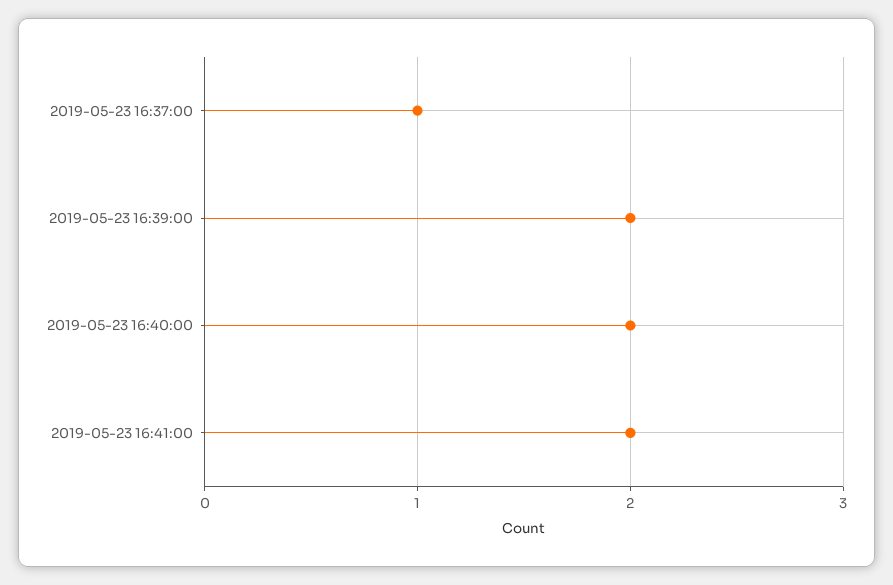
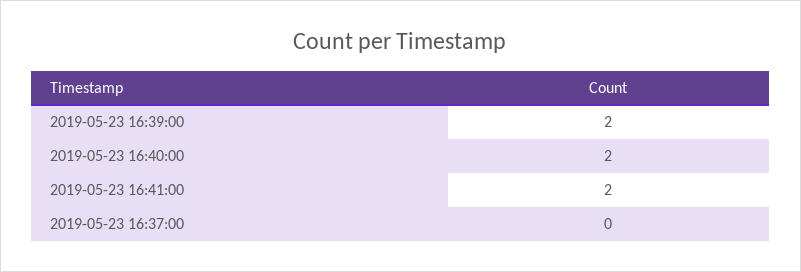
2019-05-23 16:37:00: 1 -> 0

